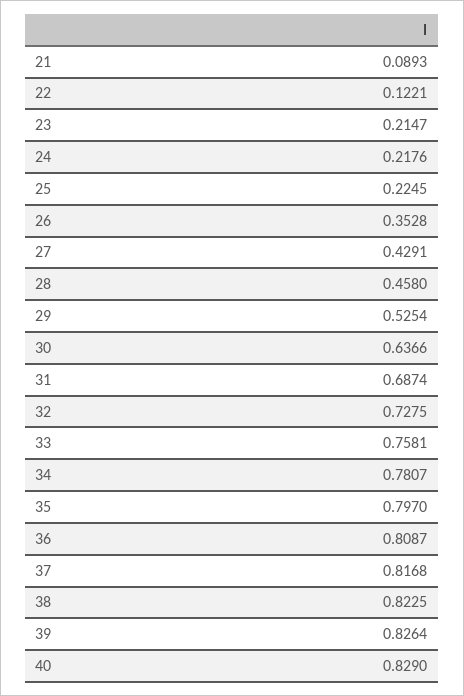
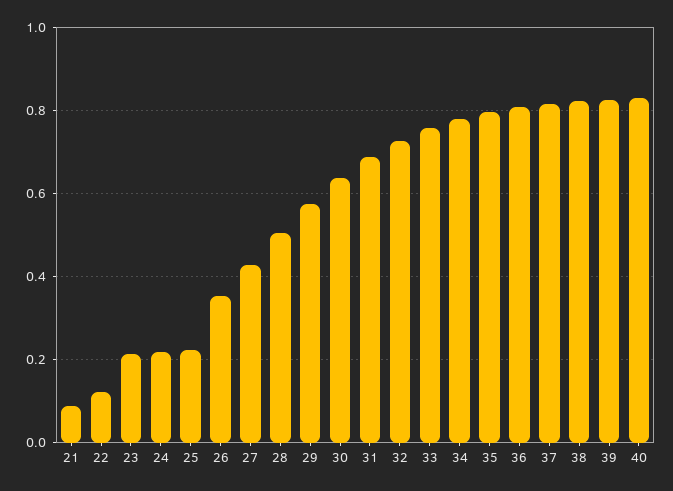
28: 0.458 -> 0.5
29: 0.5254 -> 0.58

